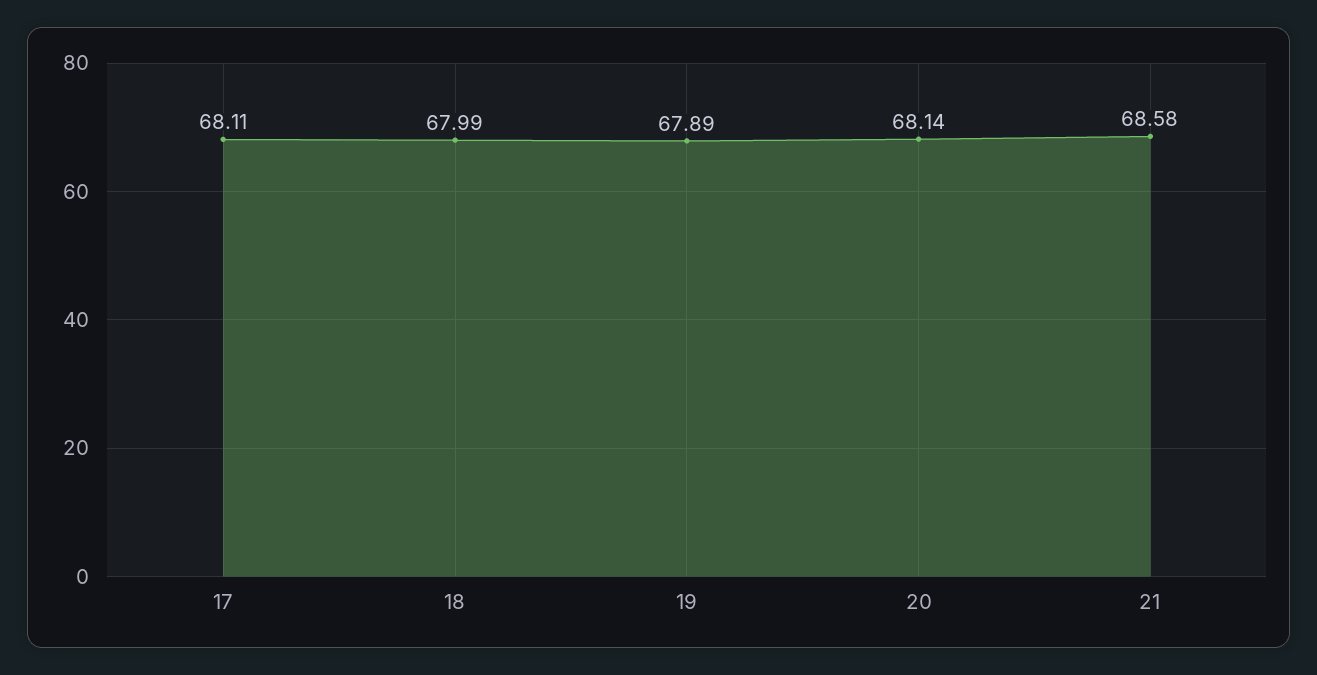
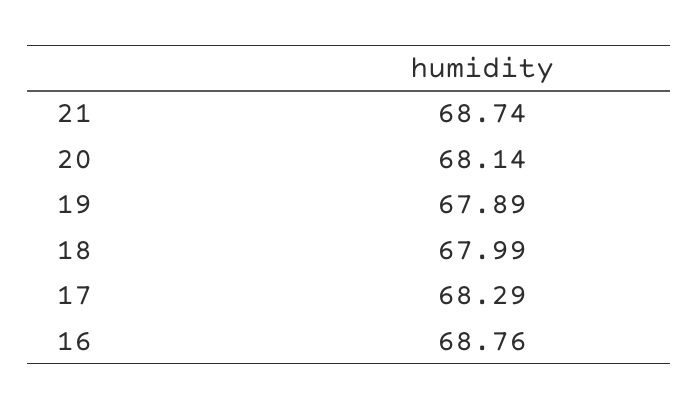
17: 68.11 -> 68.29
21: 68.58 -> 68.74
16: none -> 68.76

